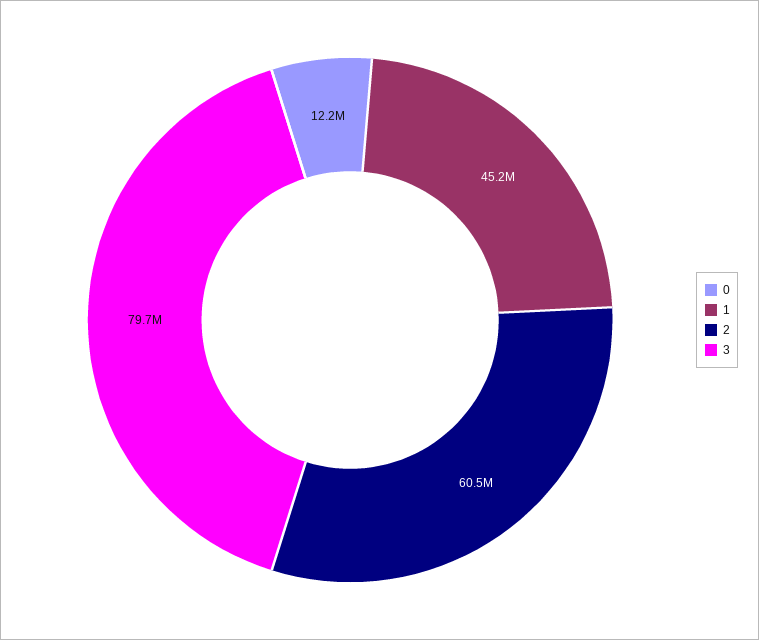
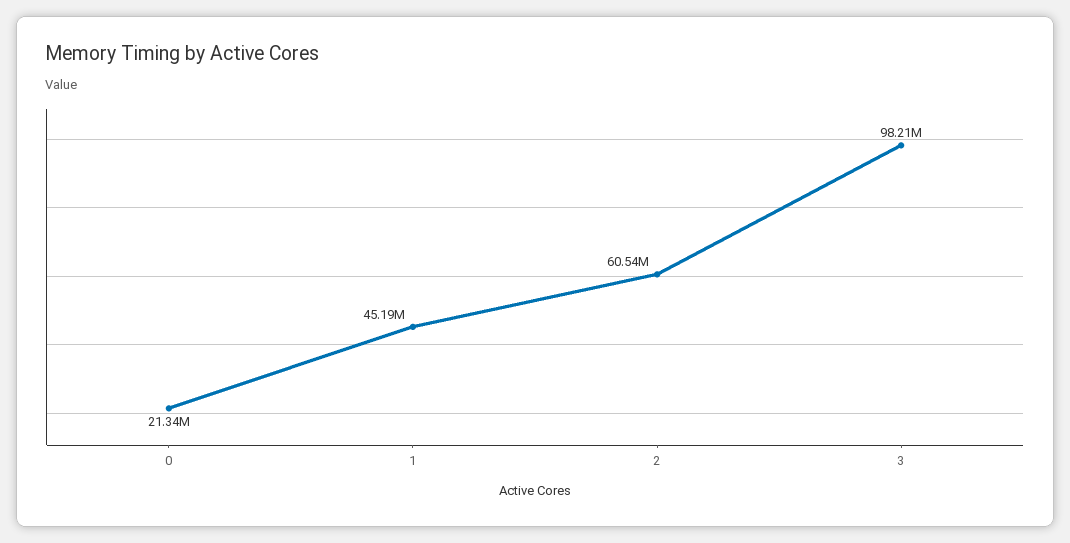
0: 12200000 -> 21340000
3: 79700000 -> 98210000

